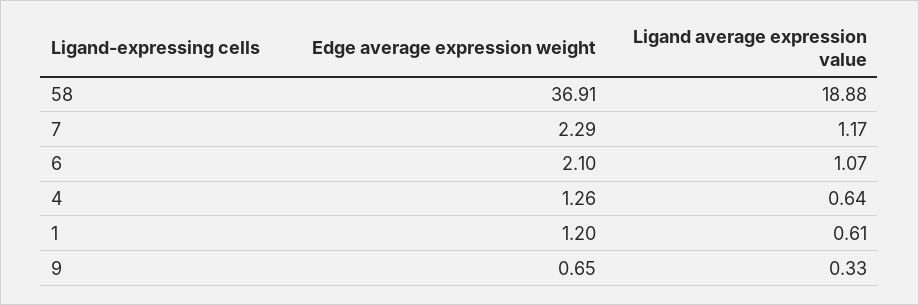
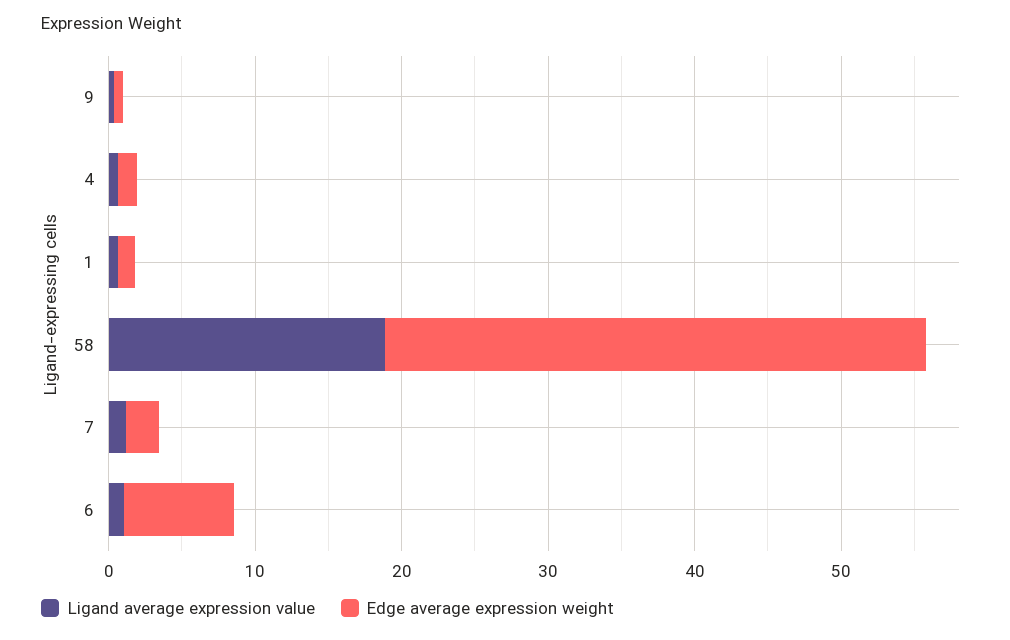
Edge average expression weight, 6: 2.1 -> 8

